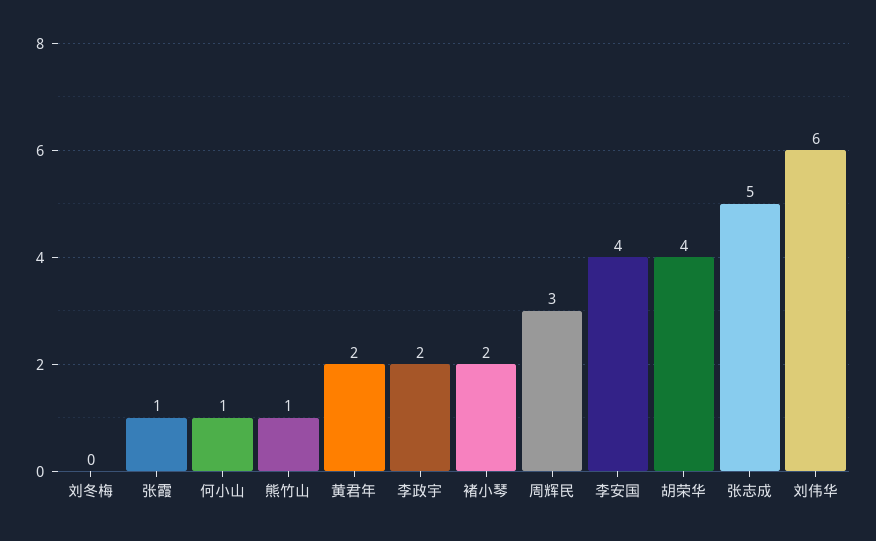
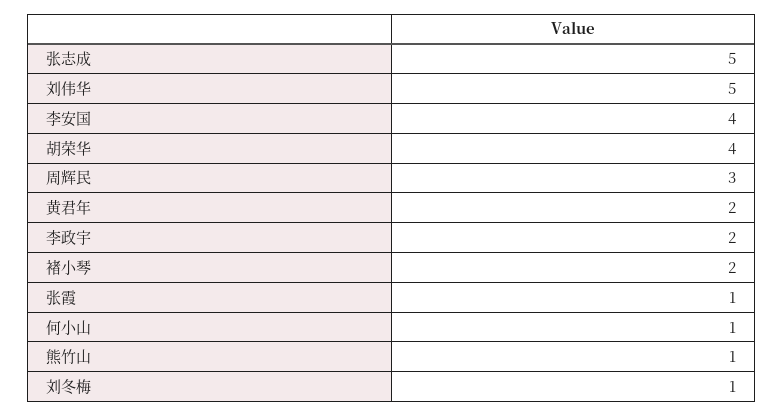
刘冬梅: 0 -> 1
刘伟华: 6 -> 5

